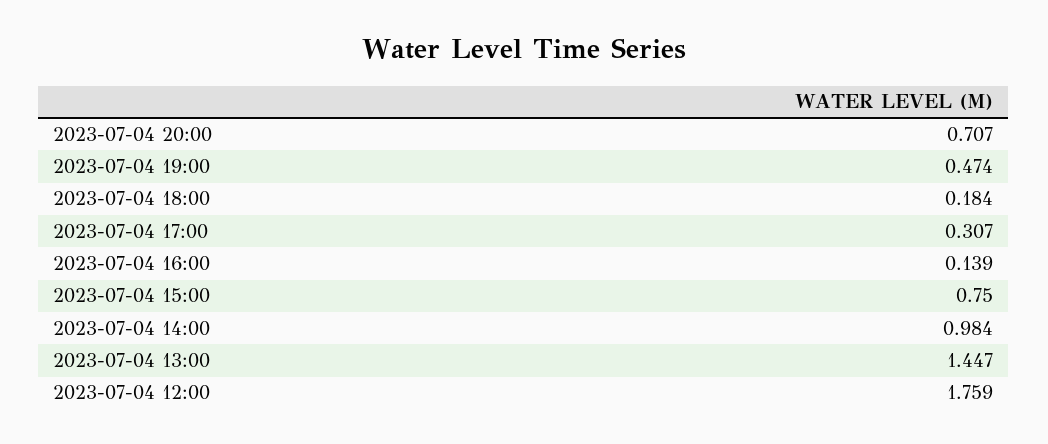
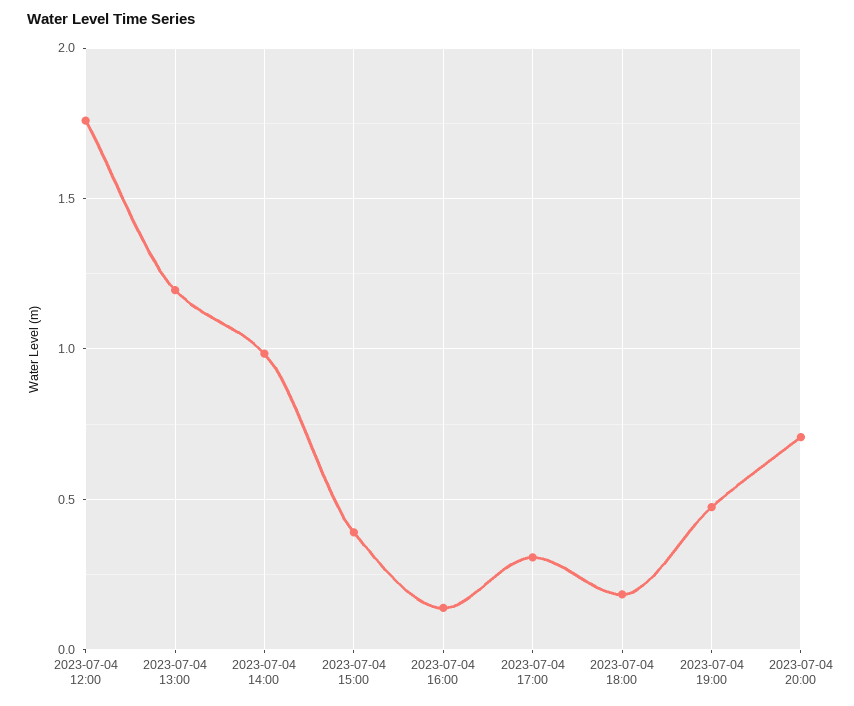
2023-07-04 15:00: 0.75 -> 0.4
2023-07-04 13:00: 1.447 -> 1.2

